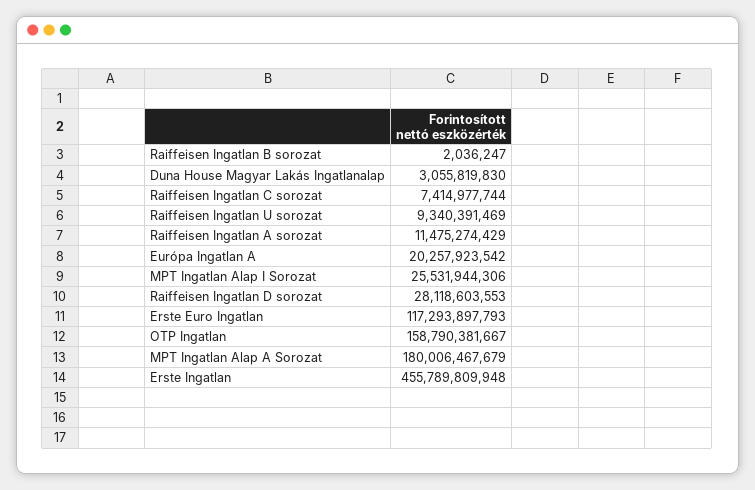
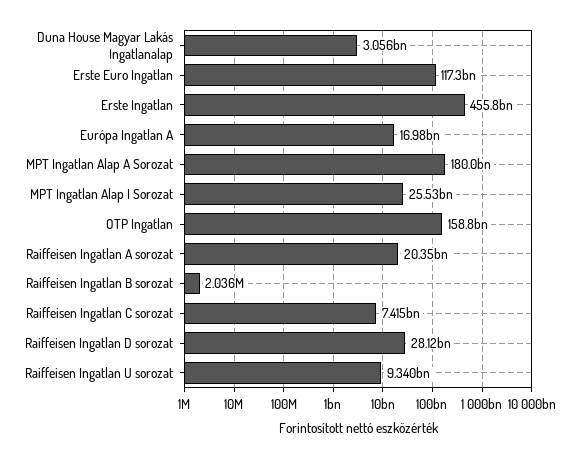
Raiffeisen Ingatlan A sorozat: 11475274429 -> 20350000000
Európa Ingatlan A: 20257923542 -> 16980000000

